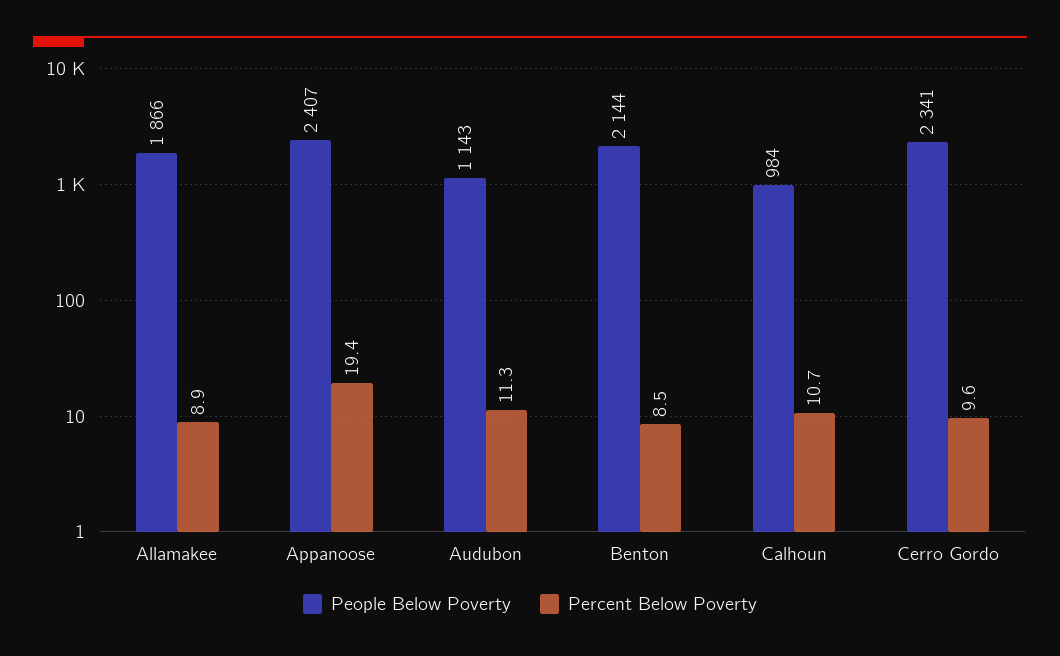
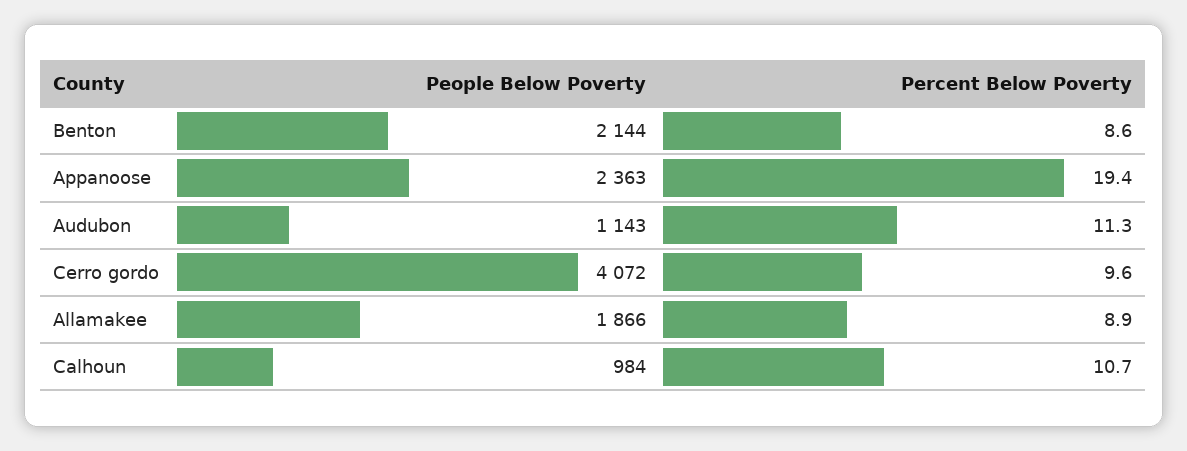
People Below Poverty, Appanoose: 2407 -> 2363
Percent Below Poverty, Benton: 8.5 -> 8.6
People Below Poverty, Cerro Gordo: 2341 -> 4072

